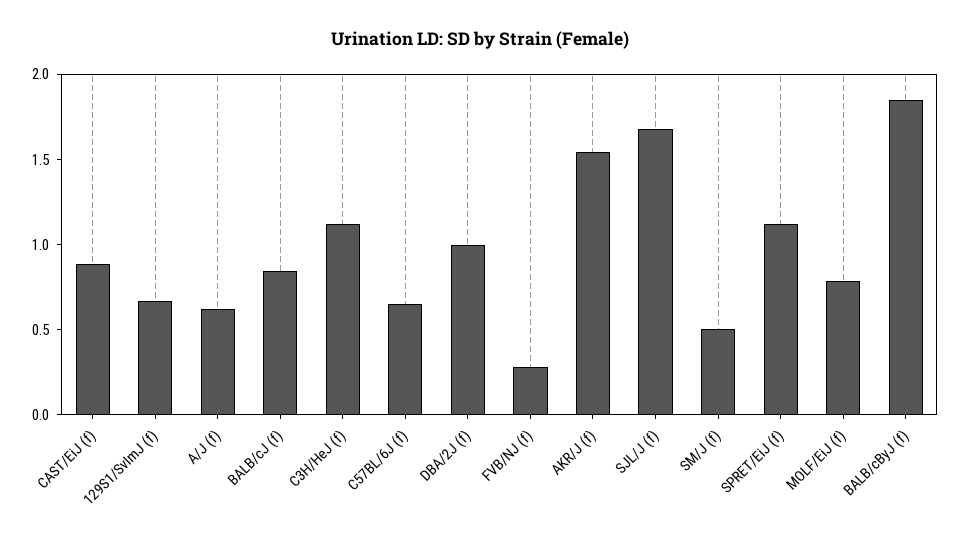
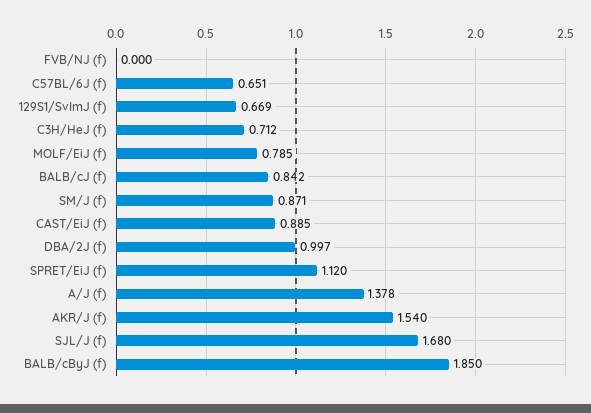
A/J (f): 0.6 -> 1.378
C3H/HeJ (f): 1.1 -> 0.712
FVB/NJ (f): 0.3 -> 0
SM/J (f): 0.5 -> 0.871

